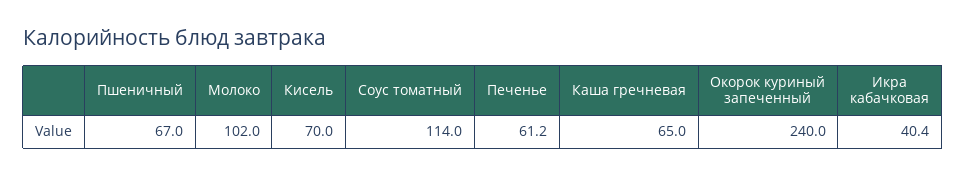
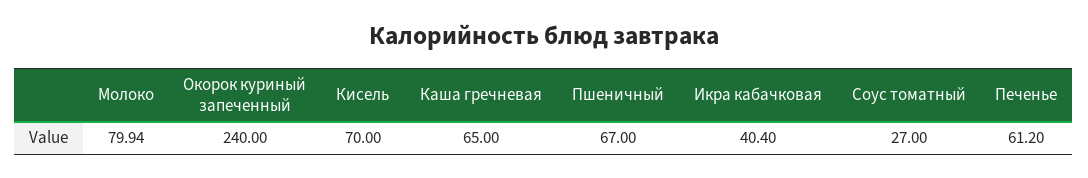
Молоко: 102 -> 79.94
Соус томатный: 114 -> 27

